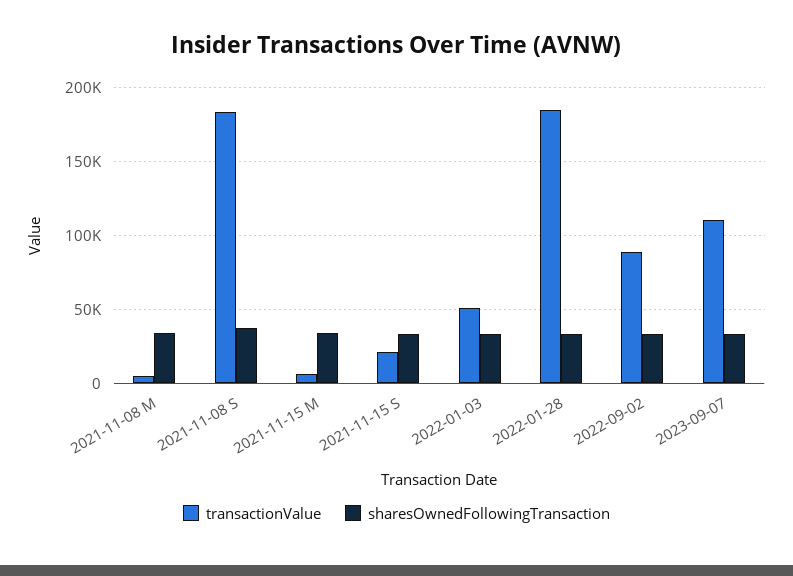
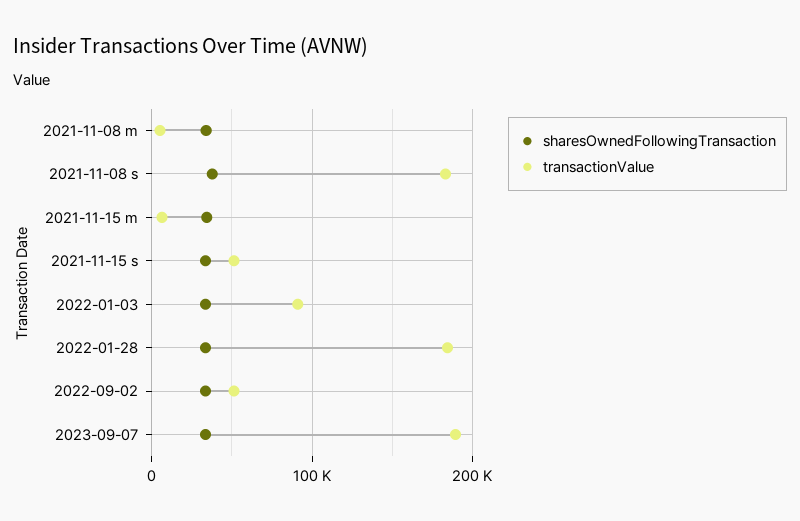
transactionValue, 2021-11-15 S: 20000 -> 50000
transactionValue, 2022-01-03: 50000 -> 90000
transactionValue, 2022-09-02: 90000 -> 50000
transactionValue, 2023-09-07: 110000 -> 190000

